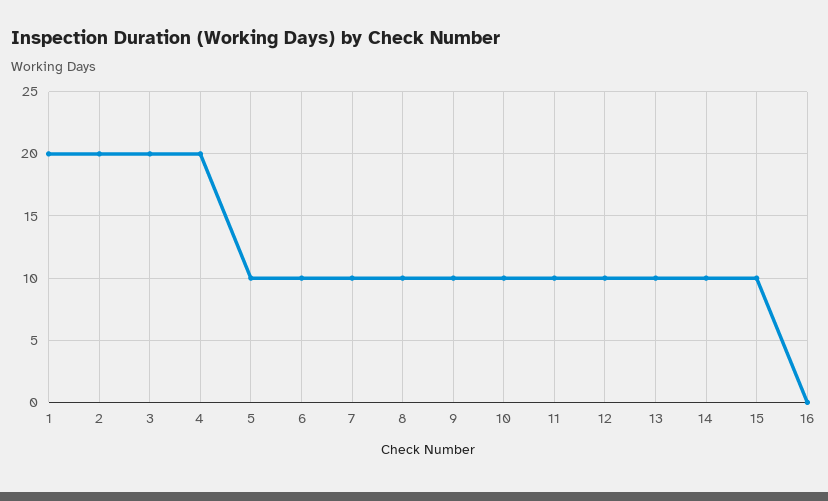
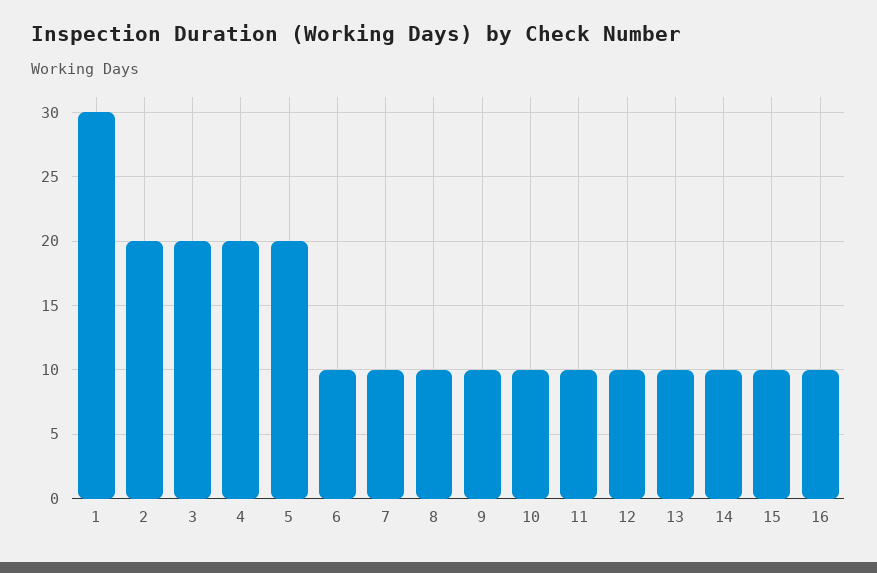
1: 20 -> 30
5: 10 -> 20
16: 0 -> 10

